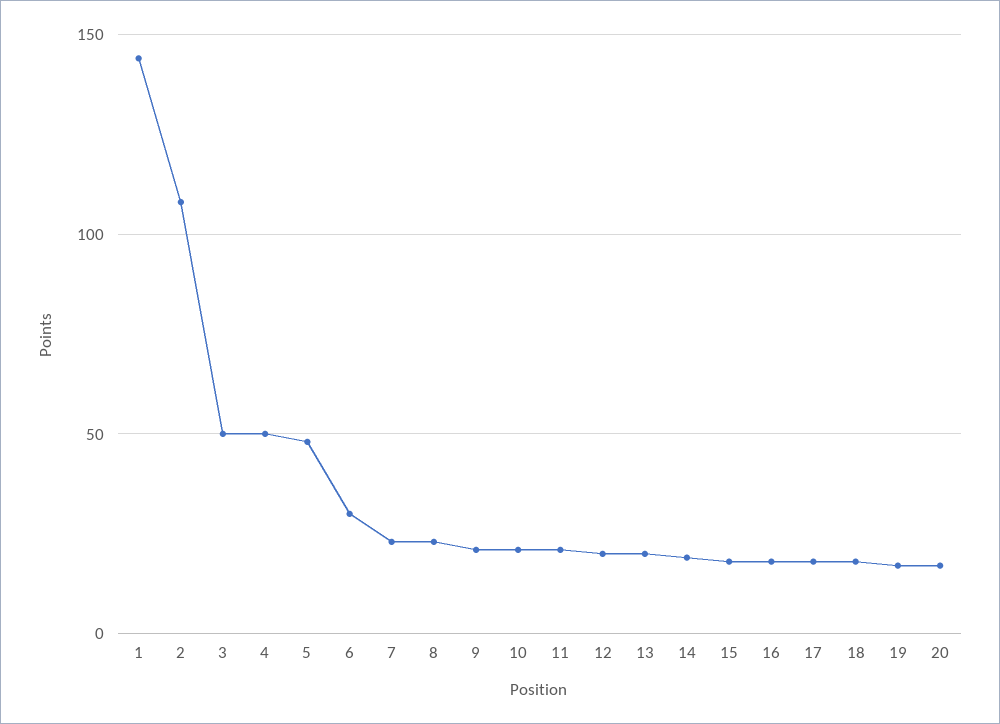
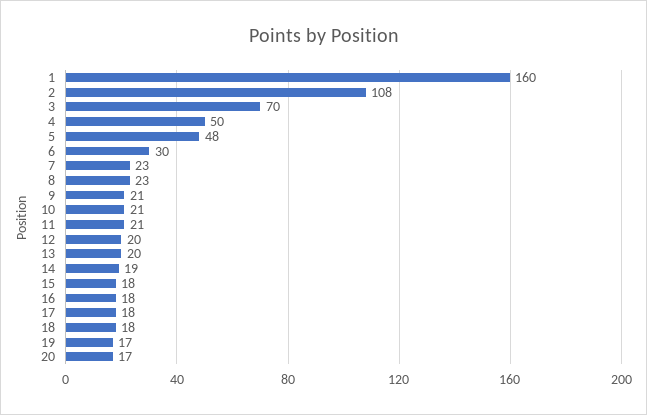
1: 145 -> 160
3: 50 -> 70

